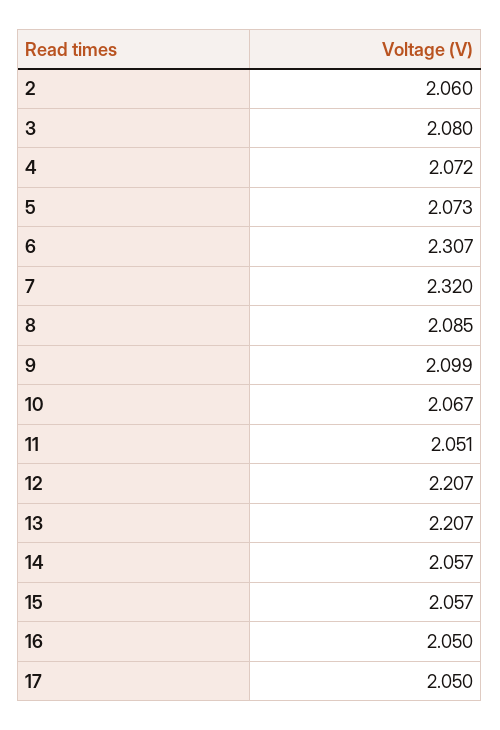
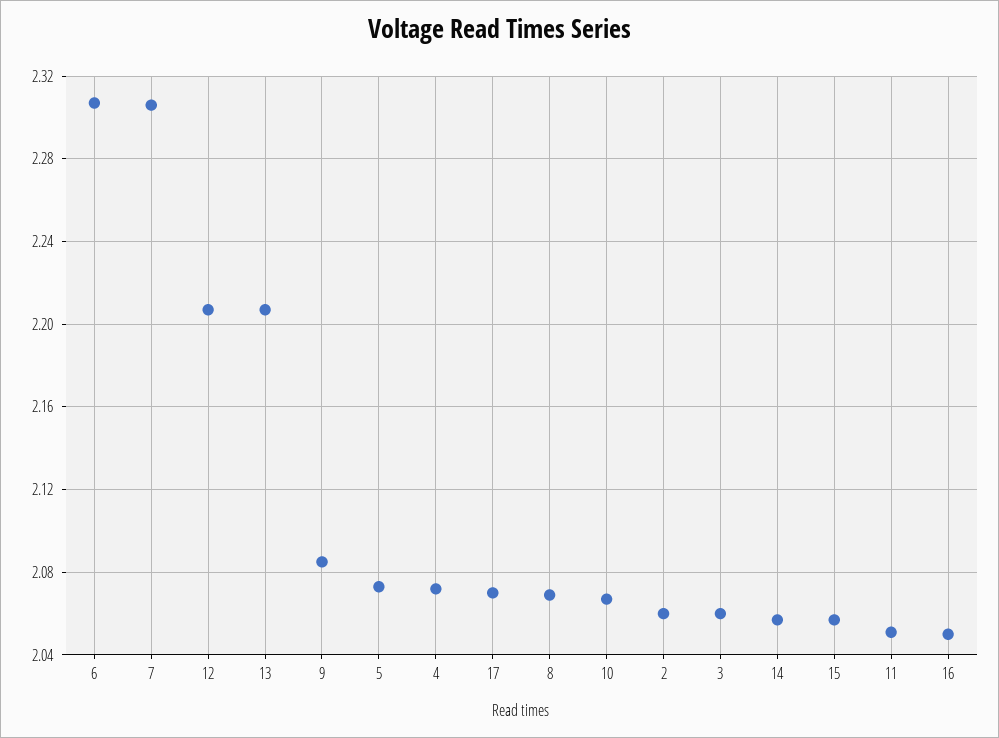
3: 2.08 -> 2.06
7: 2.32 -> 2.305
8: 2.085 -> 2.07
9: 2.099 -> 2.085
17: 2.05 -> 2.07

